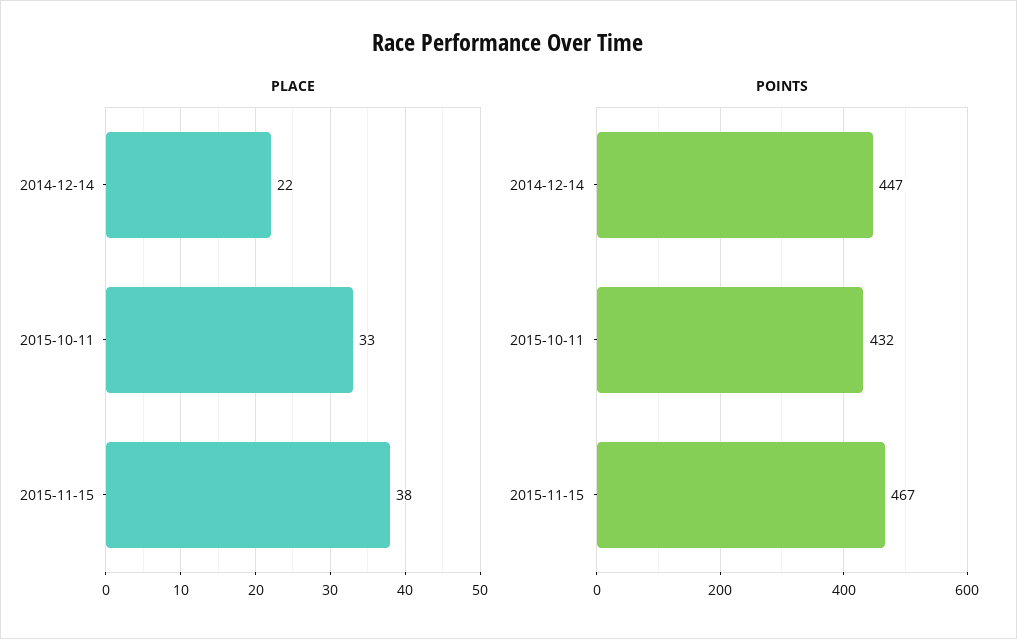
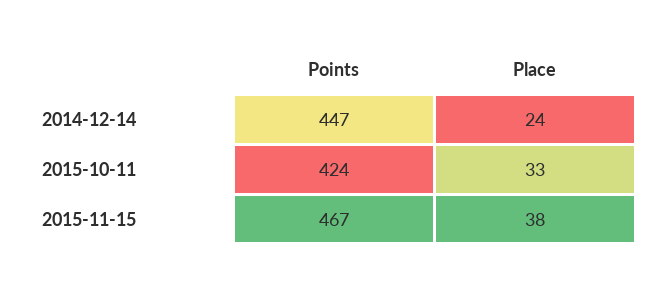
PLACE, 2014-12-14: 22 -> 24
POINTS, 2015-10-11: 432 -> 424

